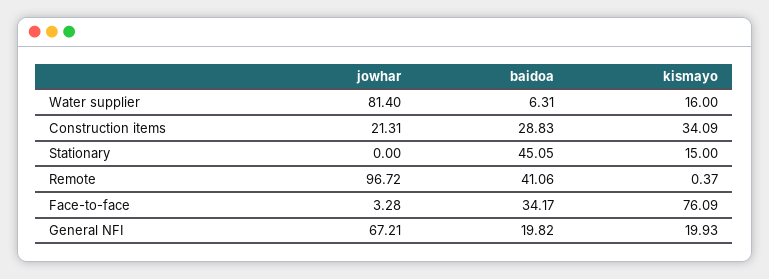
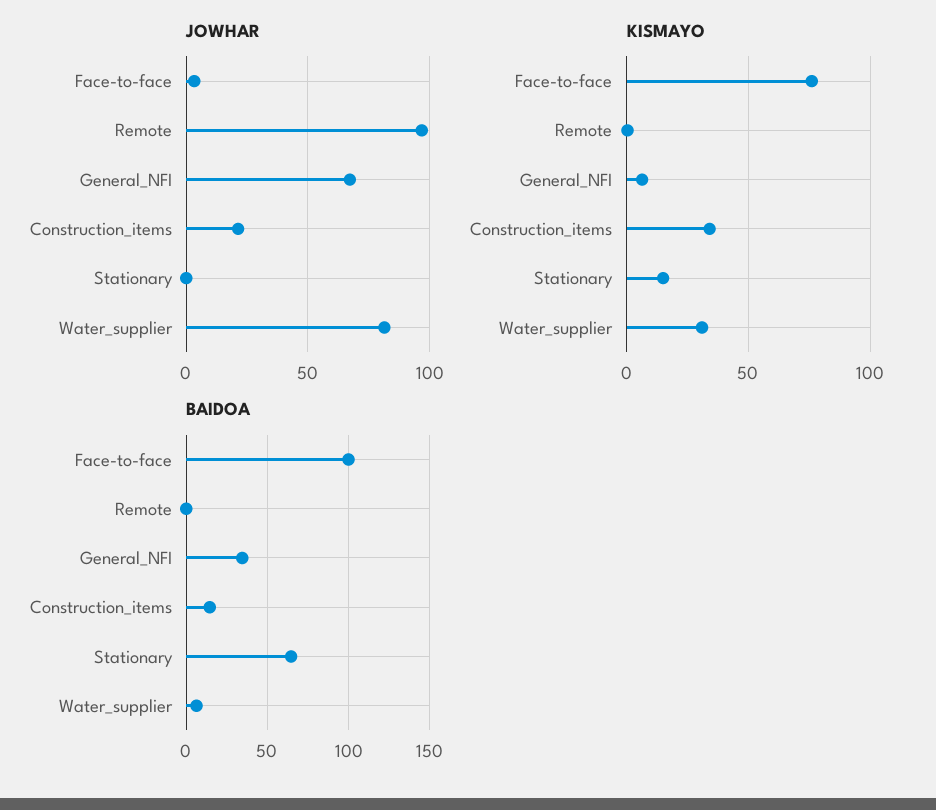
kismayo, Water supplier: 16 -> 30
baidoa, Construction items: 28.83 -> 15
baidoa, Stationary: 45.05 -> 65
baidoa, Remote: 41.06 -> 0
baidoa, Face-to-face: 34.17 -> 100
baidoa, General NFI: 19.82 -> 35
kismayo, General NFI: 19.93 -> 5

